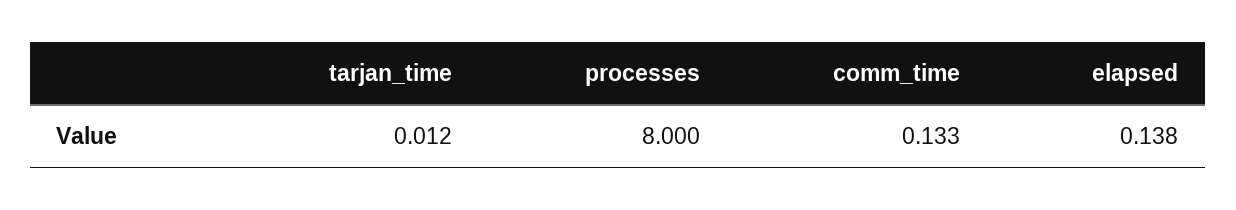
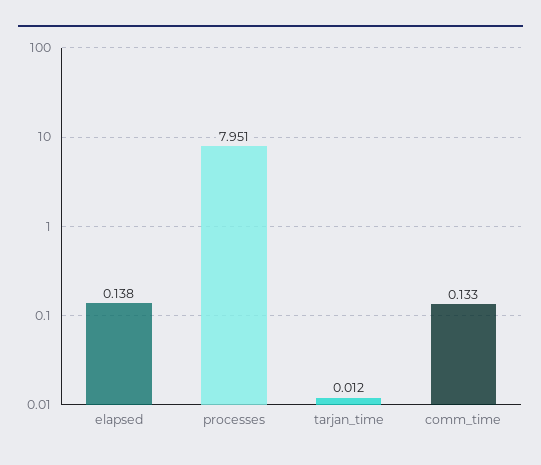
processes: 8 -> 7.951

